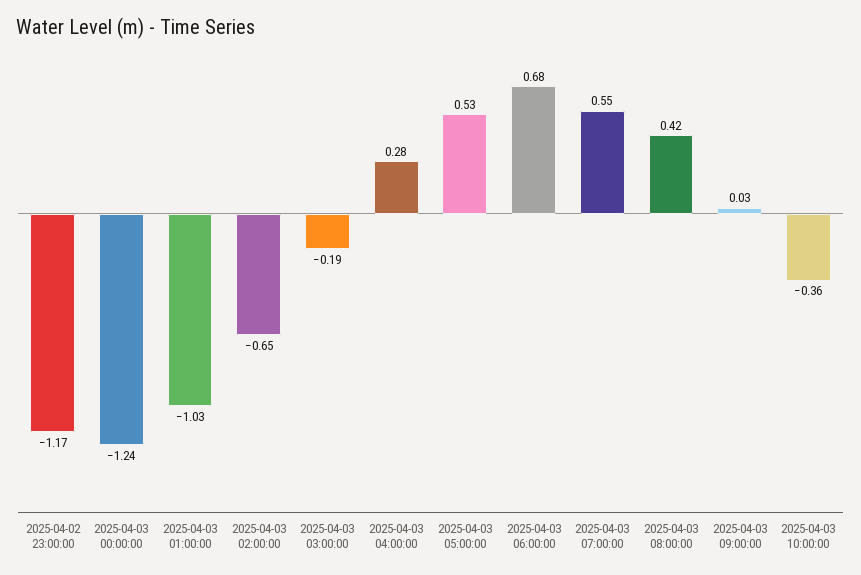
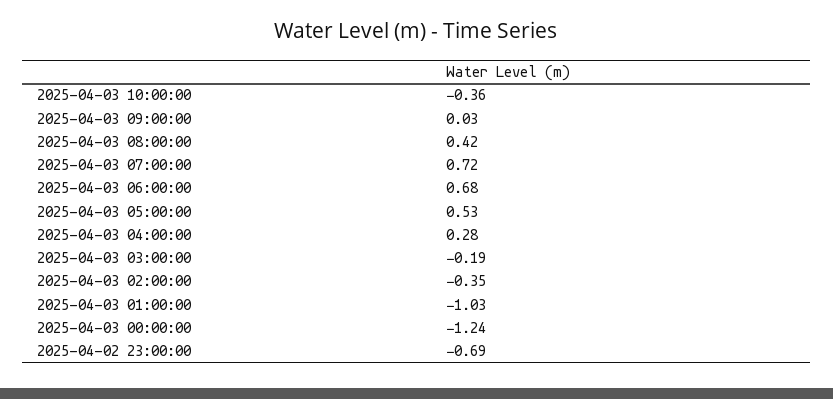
2025-04-02 23:00:00: -1.17 -> -0.69
2025-04-03 02:00:00: -0.65 -> -0.35
2025-04-03 07:00:00: 0.55 -> 0.72

